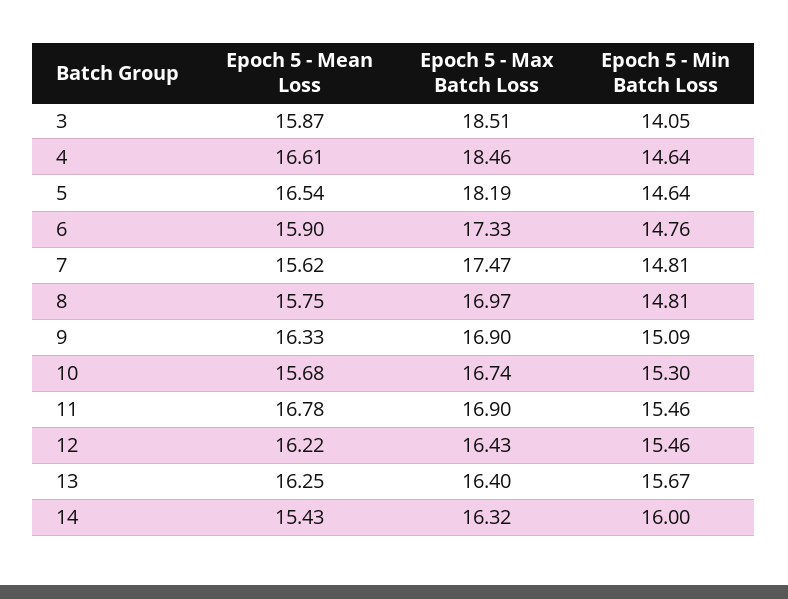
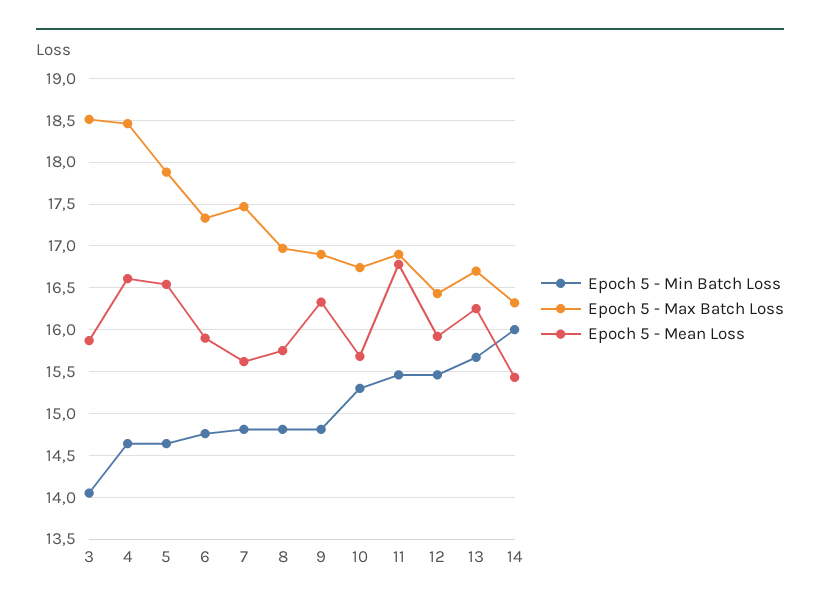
Epoch 5 - Max Batch Loss, 5: 18.19 -> 17.9
Epoch 5 - Min Batch Loss, 9: 15.09 -> 14.8
Epoch 5 - Mean Loss, 12: 16.22 -> 15.9
Epoch 5 - Max Batch Loss, 13: 16.4 -> 16.7

